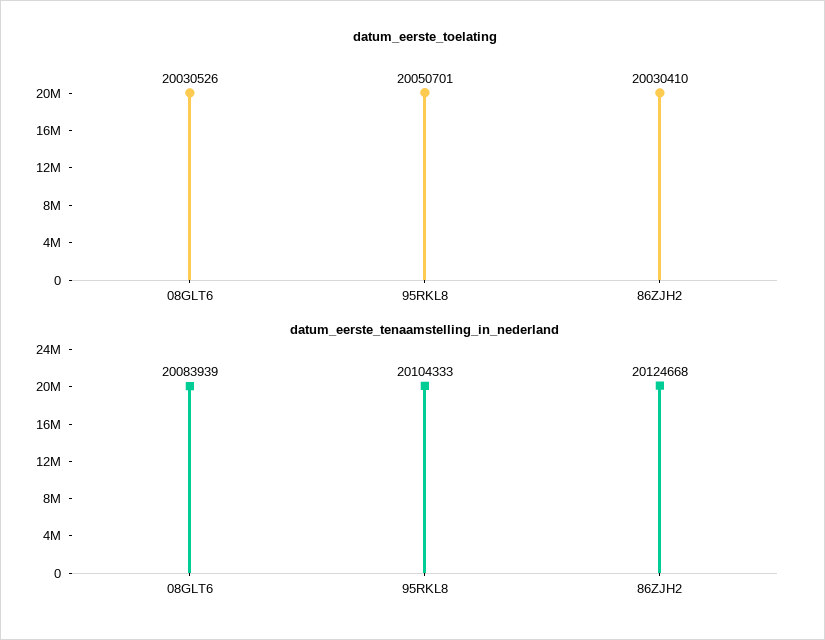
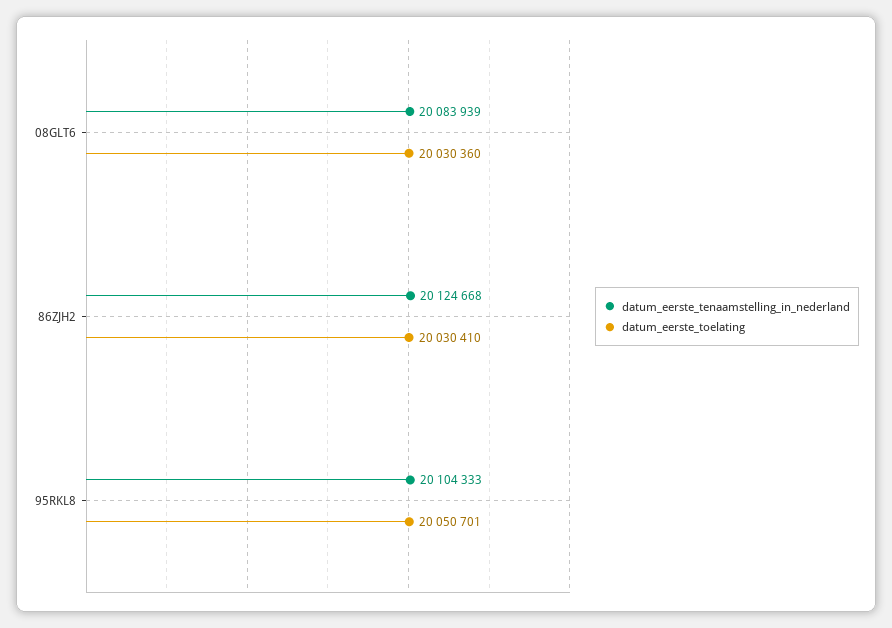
datum_eerste_toelating, 08GLT6: 20030526 -> 20030360

